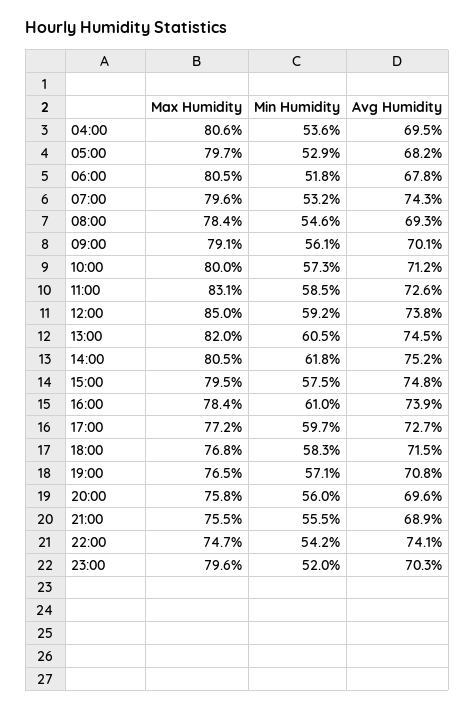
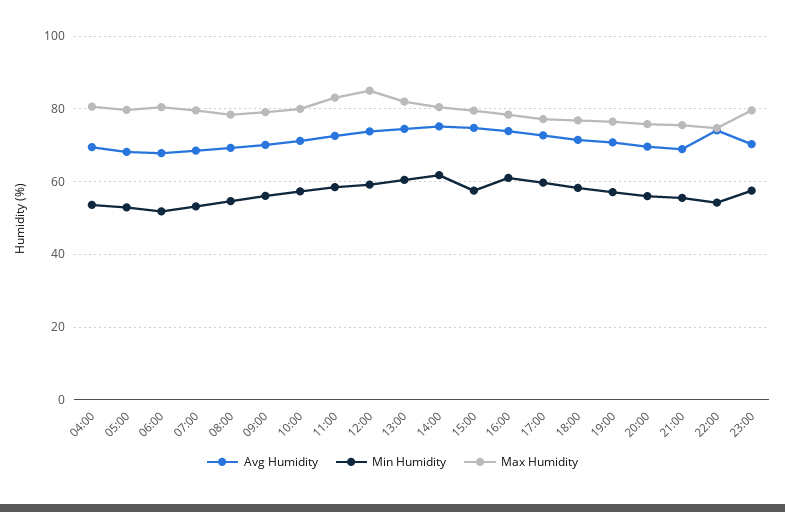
Avg Humidity, 07:00: 74.3 -> 68
Min Humidity, 23:00: 52 -> 58

